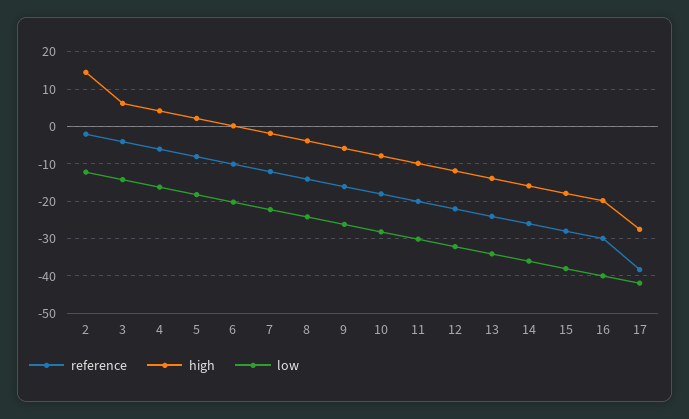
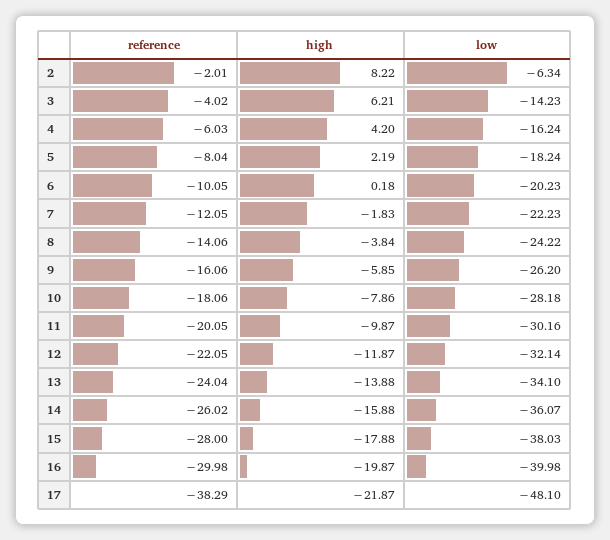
high, 2: 14 -> 8.22
low, 2: -12 -> -6.34
high, 17: -28 -> -21.87
low, 17: -42 -> -48.1

